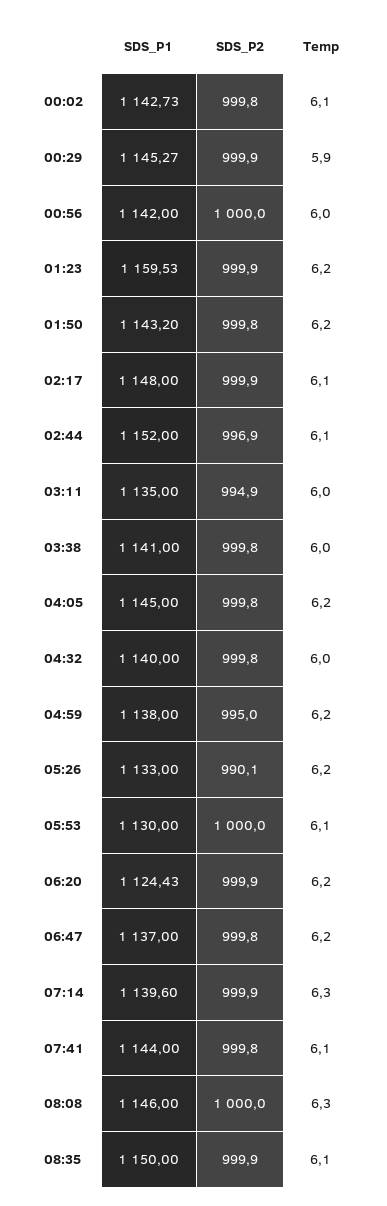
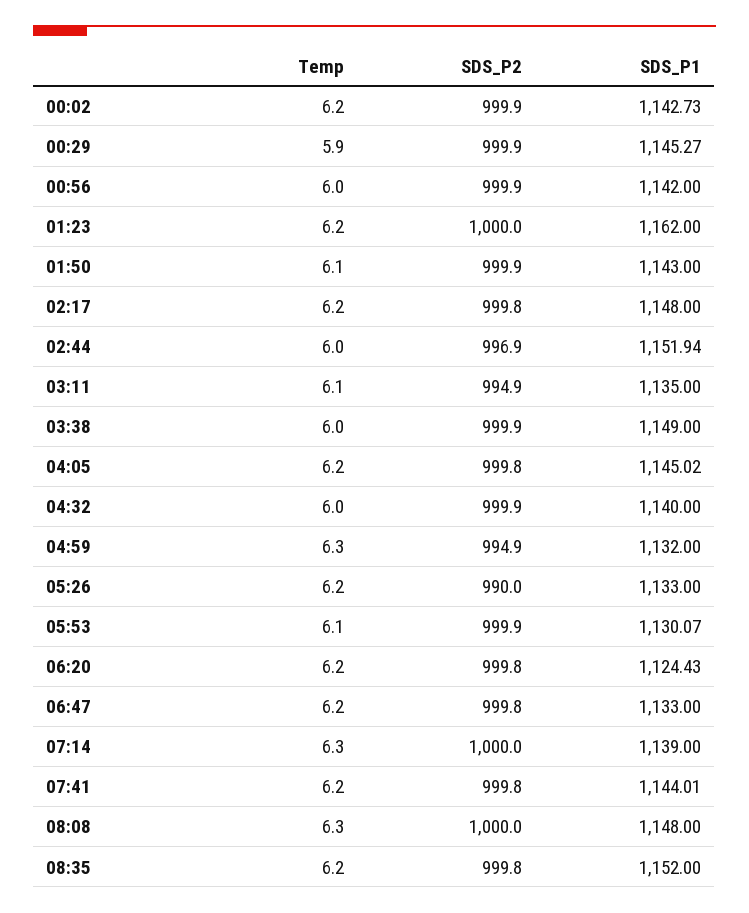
SDS_P2, 00:02: 999.8 -> 999.9
Temp, 00:02: 6.1 -> 6.2
SDS_P2, 00:56: 1000 -> 999.9
SDS_P1, 01:23: 1159.53 -> 1162
SDS_P2, 01:23: 999.9 -> 1000
SDS_P1, 01:50: 1143.2 -> 1143
SDS_P2, 01:50: 999.8 -> 999.9
Temp, 01:50: 6.2 -> 6.1
SDS_P2, 02:17: 999.9 -> 999.8
Temp, 02:17: 6.1 -> 6.2
SDS_P1, 02:44: 1152 -> 1151.94
Temp, 02:44: 6.1 -> 6
Temp, 03:11: 6 -> 6.1
SDS_P1, 03:38: 1141 -> 1149
SDS_P2, 03:38: 999.8 -> 999.9
SDS_P1, 04:05: 1145 -> 1145.02
SDS_P2, 04:32: 999.8 -> 999.9
SDS_P1, 04:59: 1138 -> 1132
SDS_P2, 04:59: 995 -> 994.9
Temp, 04:59: 6.2 -> 6.3
SDS_P2, 05:26: 990.1 -> 990
SDS_P1, 05:53: 1130 -> 1130.07
SDS_P2, 05:53: 1000 -> 999.9
SDS_P2, 06:20: 999.9 -> 999.8
SDS_P1, 06:47: 1137 -> 1133
SDS_P1, 07:14: 1139.6 -> 1139
SDS_P2, 07:14: 999.9 -> 1000
SDS_P1, 07:41: 1144 -> 1144.01
Temp, 07:41: 6.1 -> 6.2
SDS_P1, 08:08: 1146 -> 1148
SDS_P1, 08:35: 1150 -> 1152
SDS_P2, 08:35: 999.9 -> 999.8
Temp, 08:35: 6.1 -> 6.2

